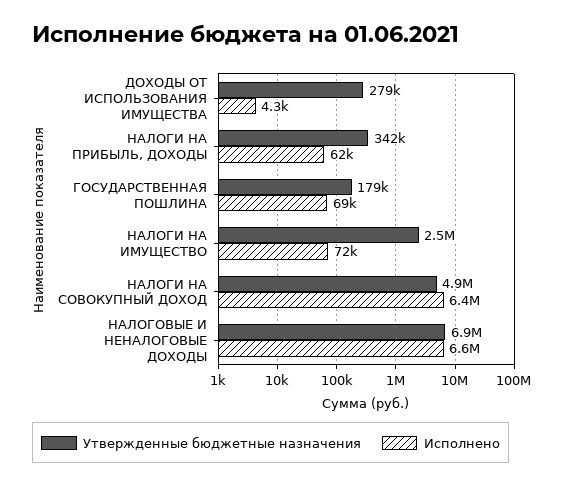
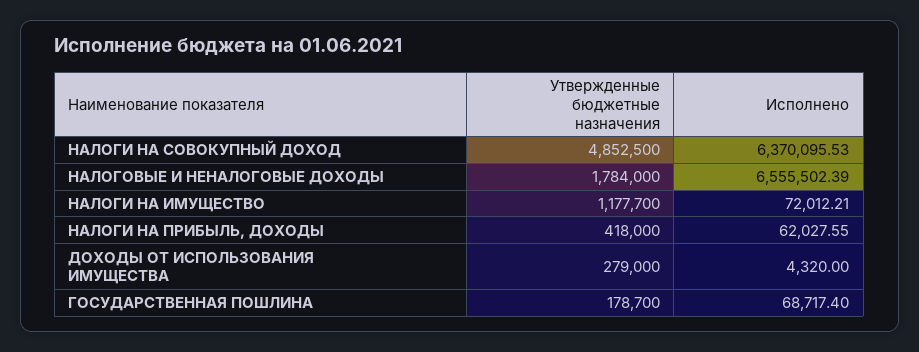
Утвержденные бюджетные назначения, НАЛОГИ НА ПРИБЫЛЬ, ДОХОДЫ: 342000 -> 418000
Утвержденные бюджетные назначения, НАЛОГИ НА ИМУЩЕСТВО: 2500000 -> 1177700
Утвержденные бюджетные назначения, НАЛОГОВЫЕ И НЕНАЛОГОВЫЕ ДОХОДЫ: 6900000 -> 1784000

